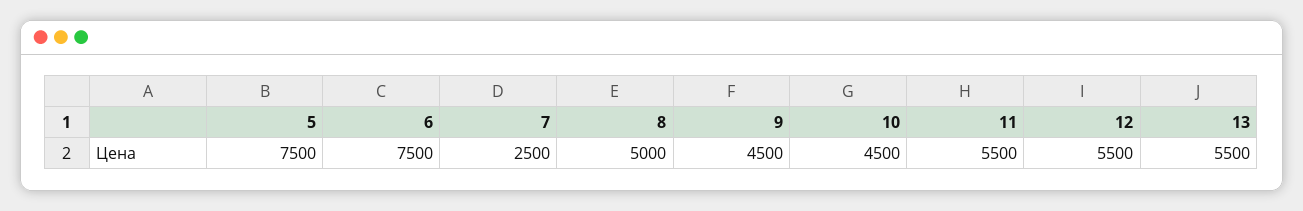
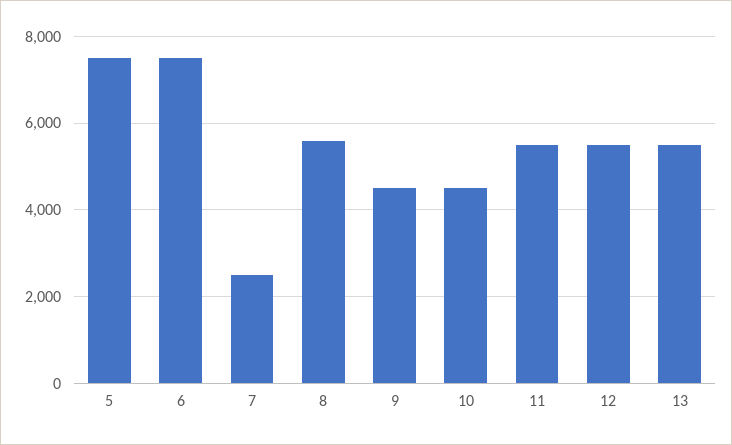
8: 5000 -> 5600

